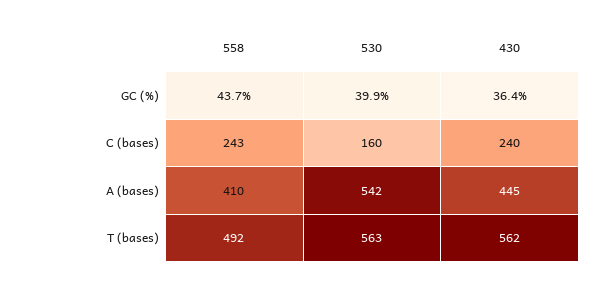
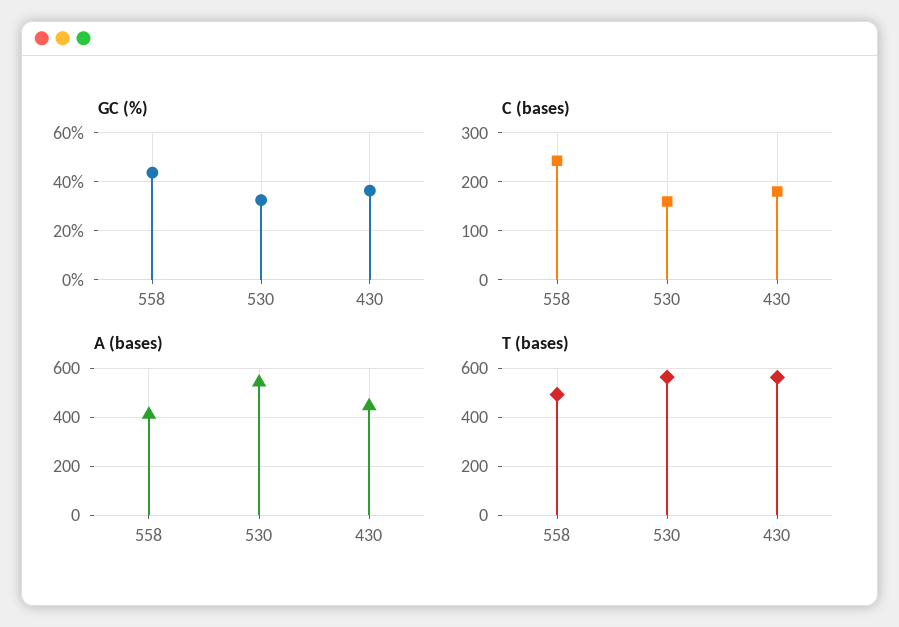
GC (%), 530: 39.9 -> 32.5
C (bases), 430: 240 -> 180

